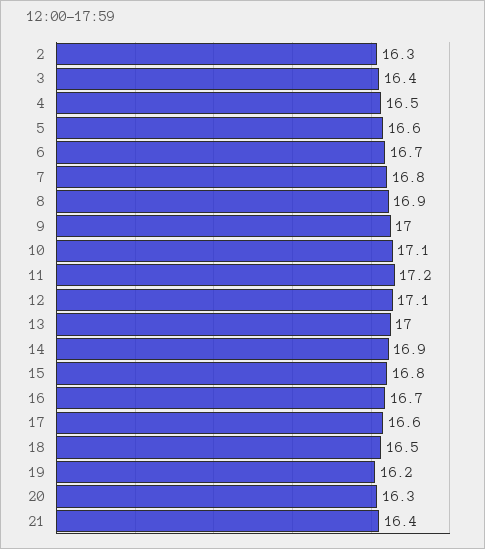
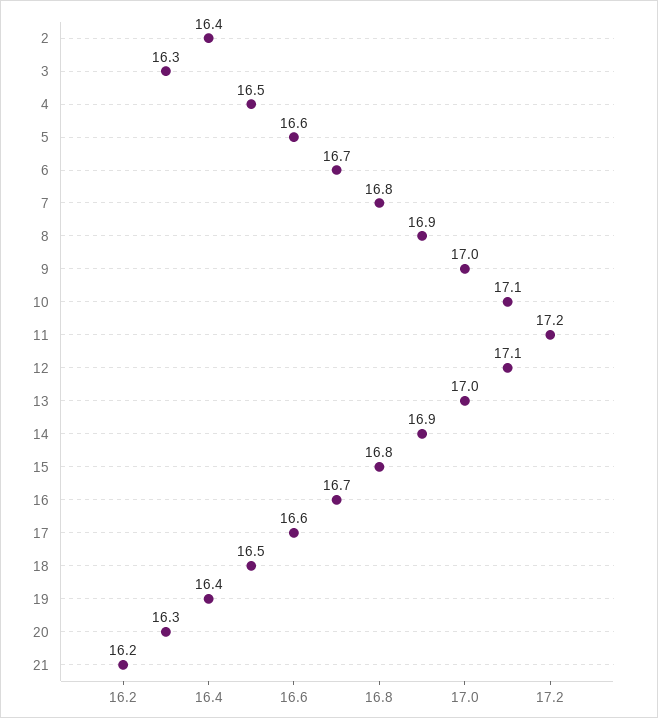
2: 16.3 -> 16.4
3: 16.4 -> 16.3
19: 16.2 -> 16.4
21: 16.4 -> 16.2

